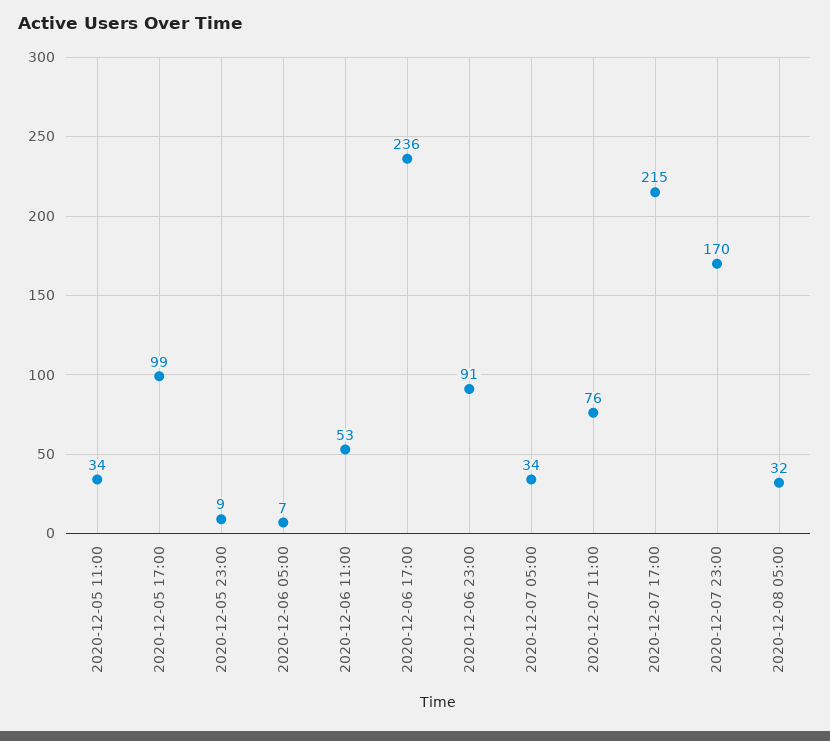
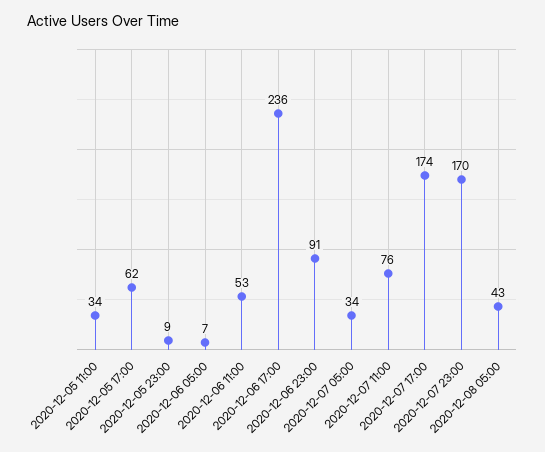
2020-12-05 17:00: 99 -> 62
2020-12-07 17:00: 215 -> 174
2020-12-08 05:00: 32 -> 43

